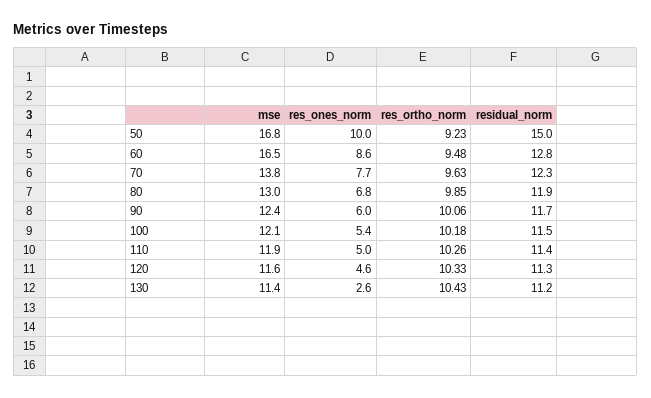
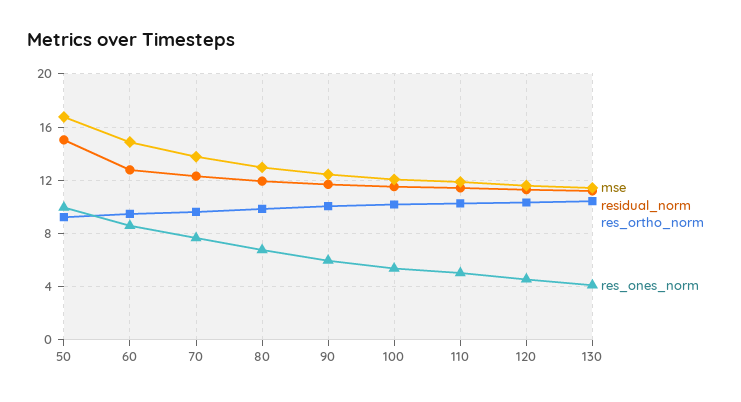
mse, 60: 16.5 -> 15
res_ones_norm, 130: 2.6 -> 4

